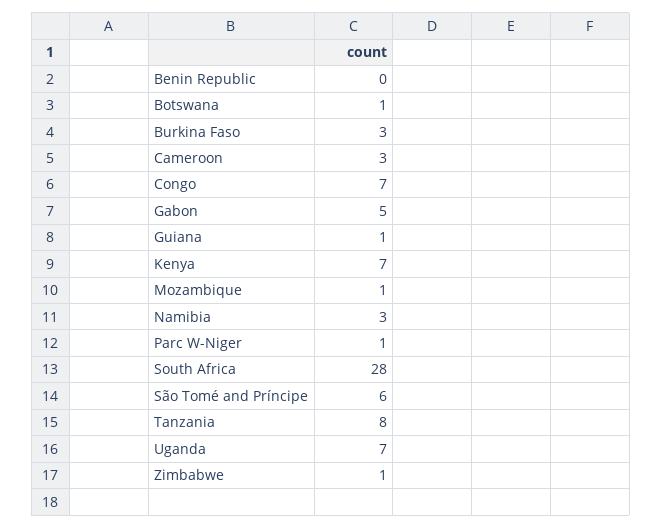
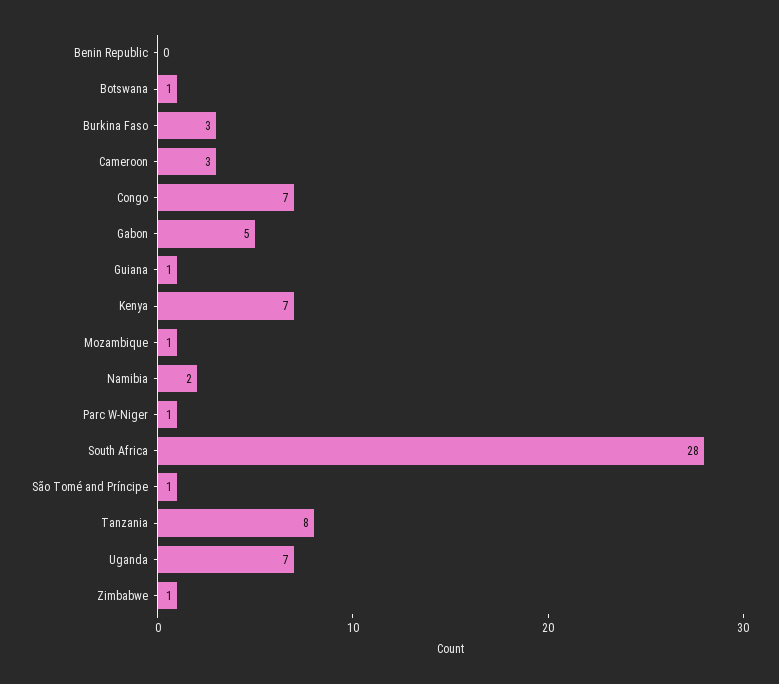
Namibia: 3 -> 2
São Tomé and Príncipe: 6 -> 1

